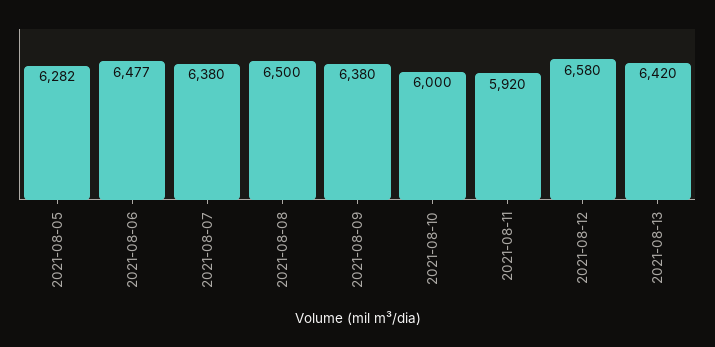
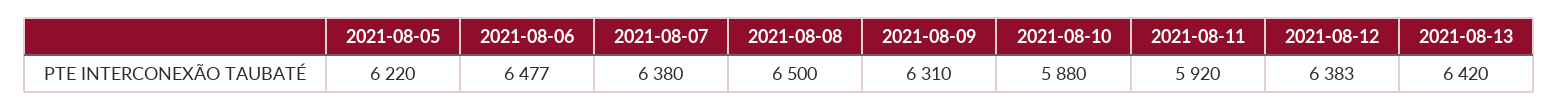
2021-08-05: 6282 -> 6220
2021-08-09: 6380 -> 6310
2021-08-10: 6000 -> 5880
2021-08-12: 6580 -> 6383

